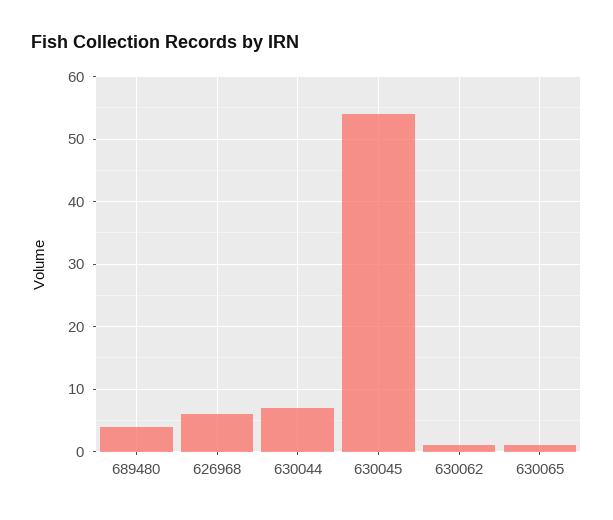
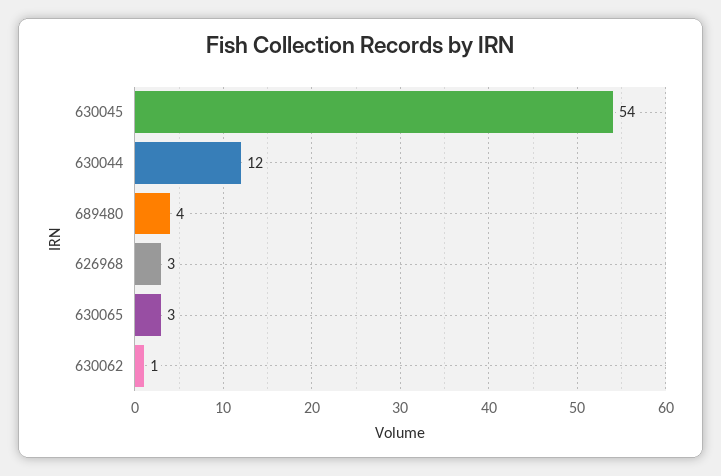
626968: 6 -> 3
630044: 7 -> 12
630065: 1 -> 3

